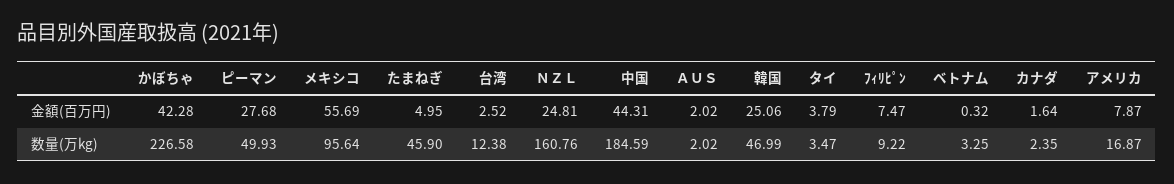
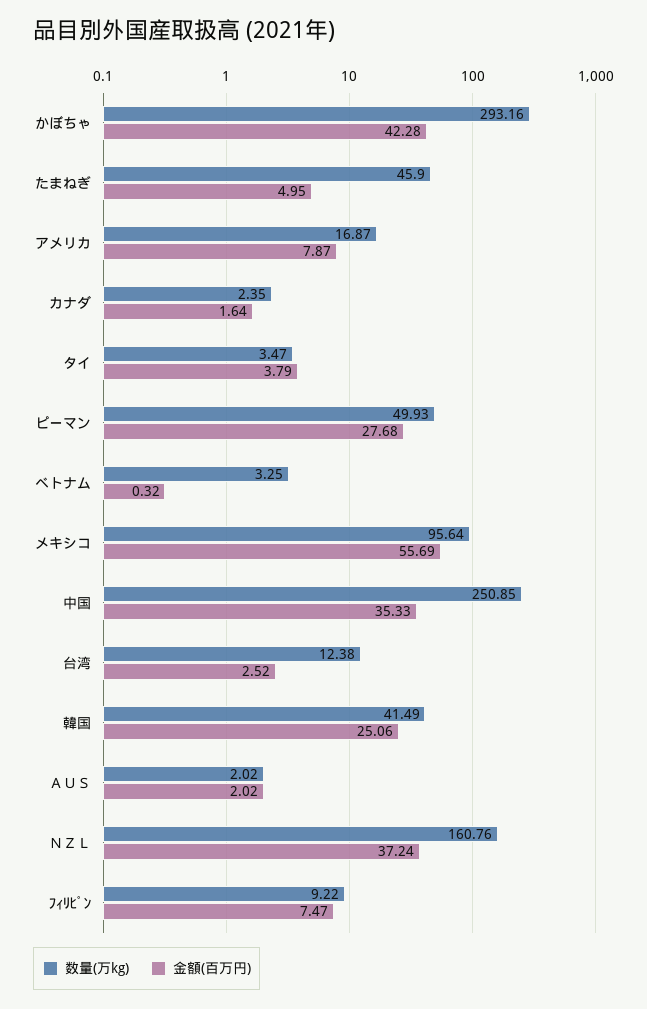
金額(百万円), ＮＺＬ: 24.81 -> 37.24
金額(百万円), 中国: 44.31 -> 35.33
数量(万kg), かぼちゃ: 226.58 -> 293.16
数量(万kg), 中国: 184.59 -> 250.85
数量(万kg), 韓国: 46.99 -> 41.49

